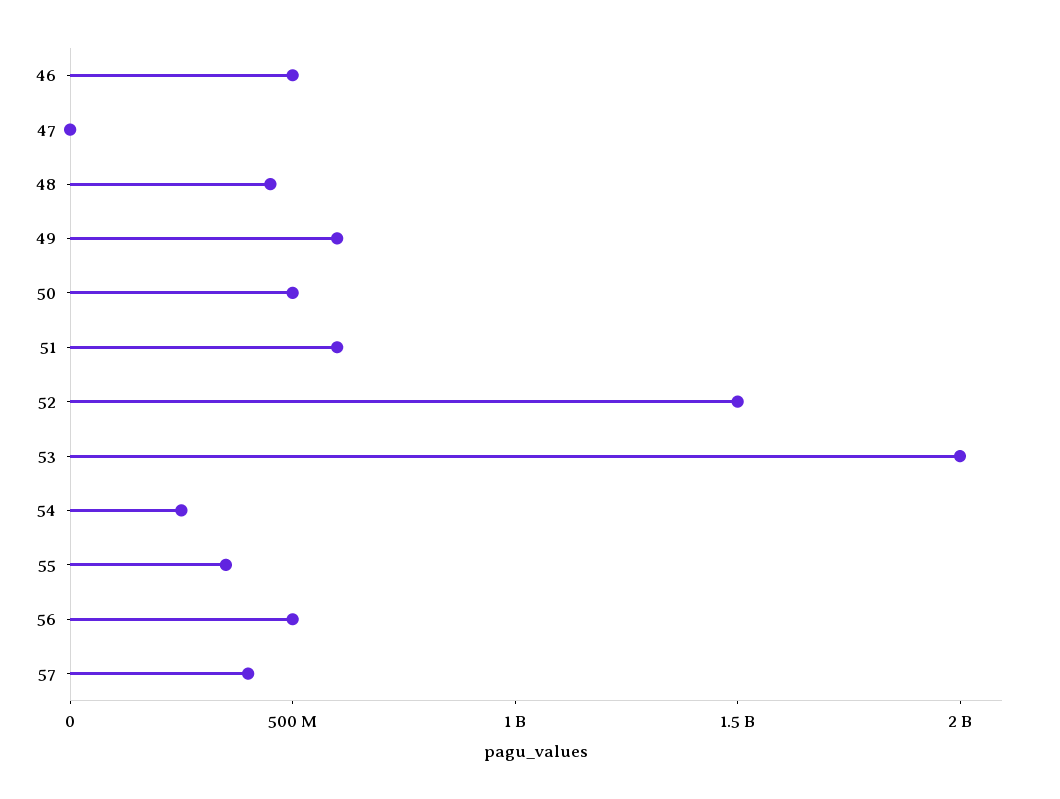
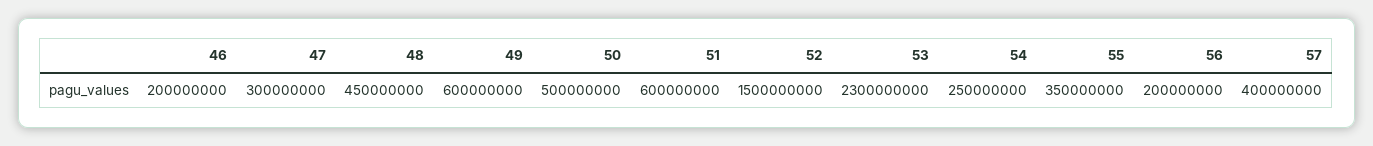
46: 500000000 -> 200000000
47: 0 -> 300000000
53: 2000000000 -> 2300000000
56: 500000000 -> 200000000

